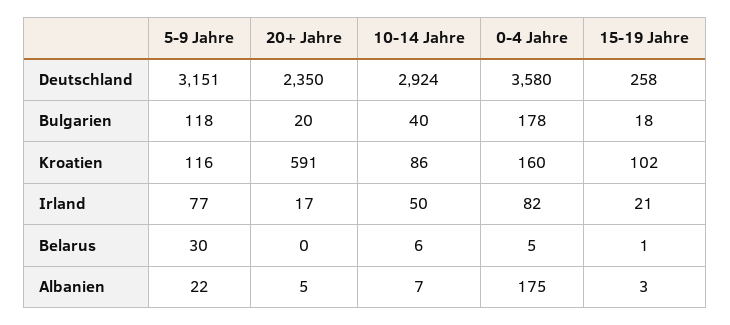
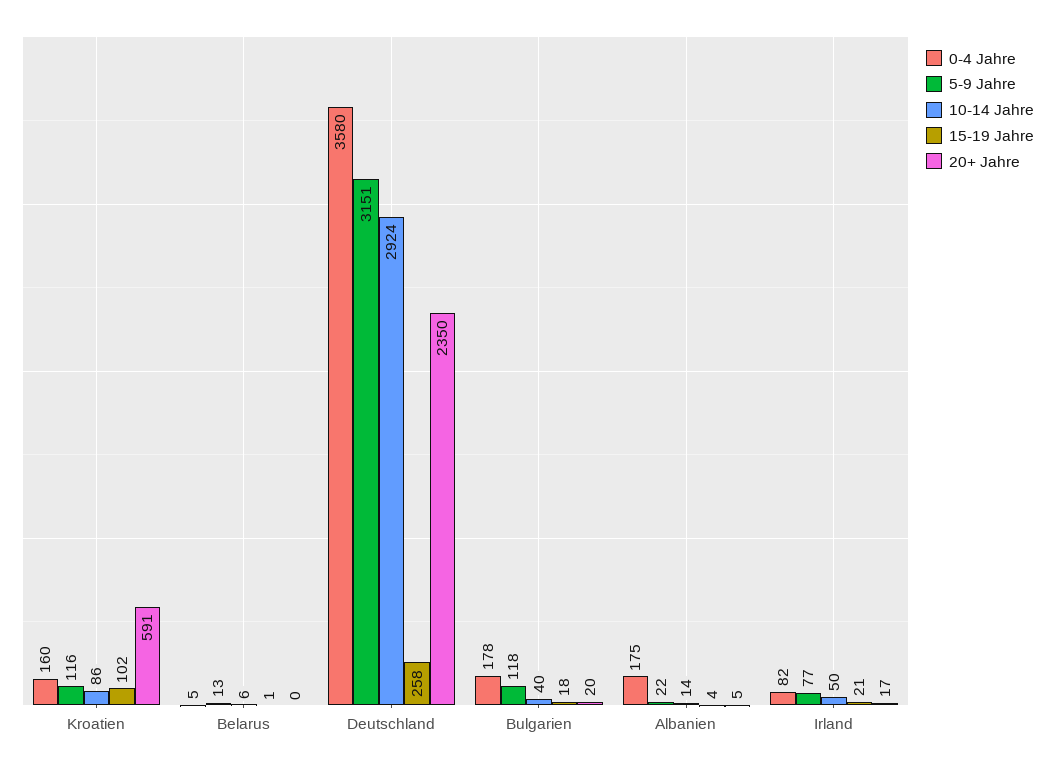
5-9 Jahre, Belarus: 30 -> 13
10-14 Jahre, Albanien: 7 -> 14
15-19 Jahre, Albanien: 3 -> 4

